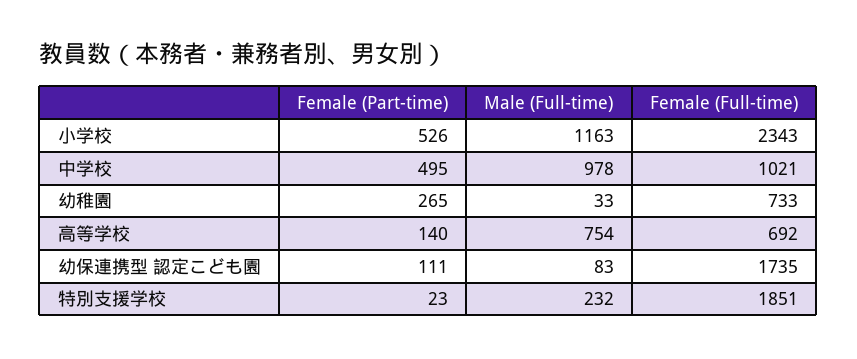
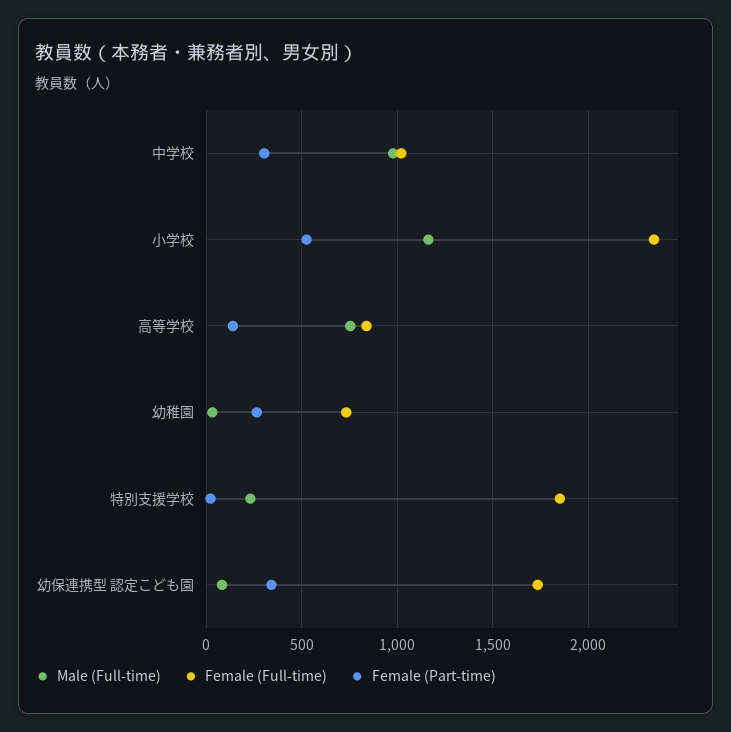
Female (Part-time), 中学校: 495 -> 300
Female (Full-time), 高等学校: 692 -> 850
Female (Part-time), 幼保連携型 認定こども園: 111 -> 350

